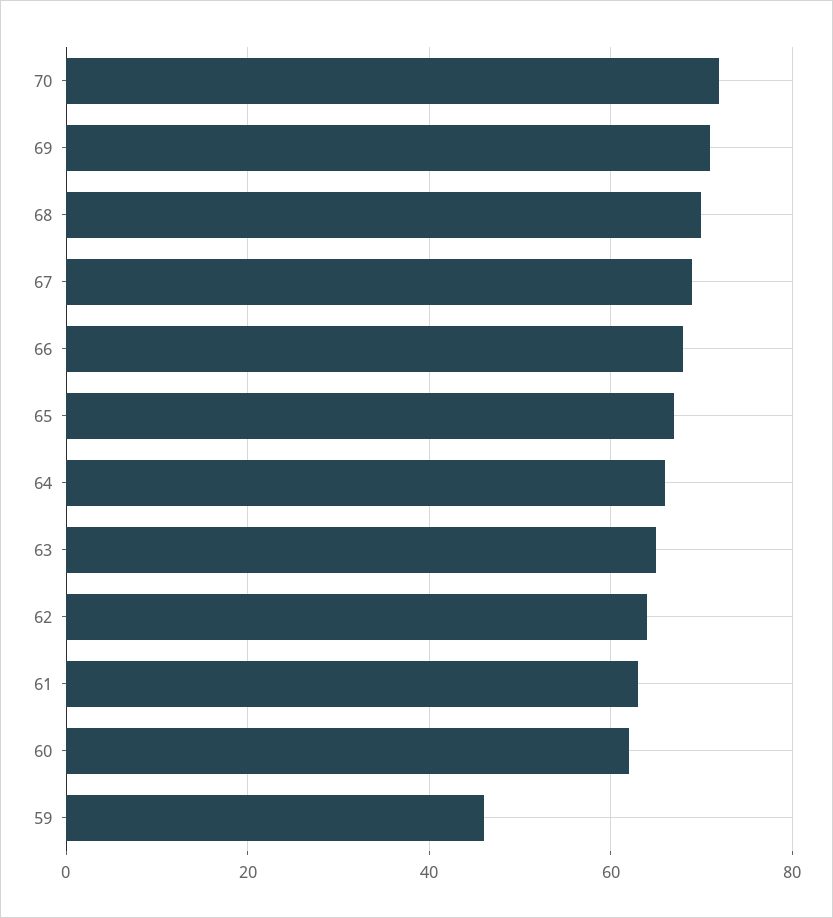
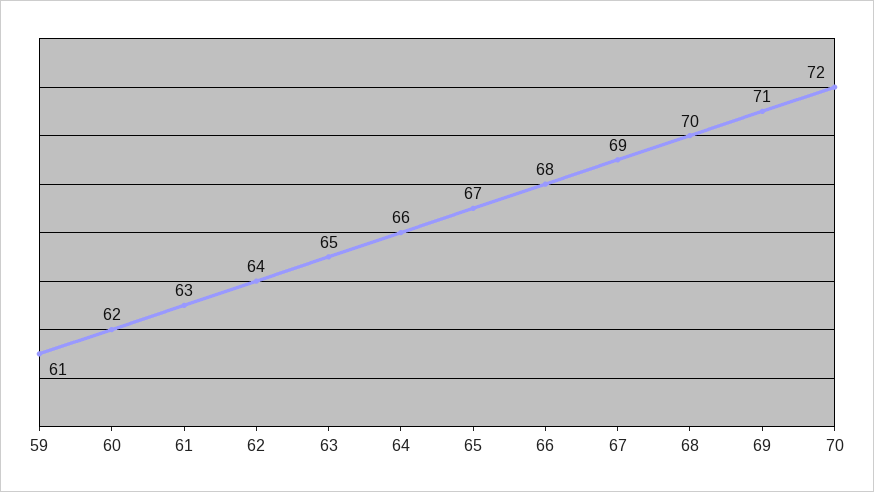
59: 45 -> 61

